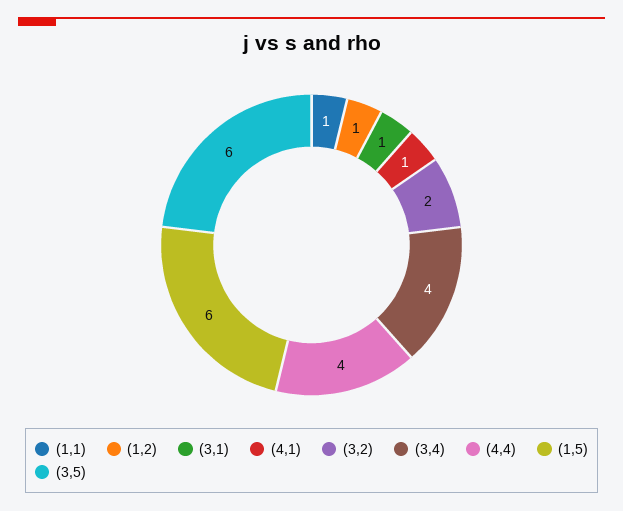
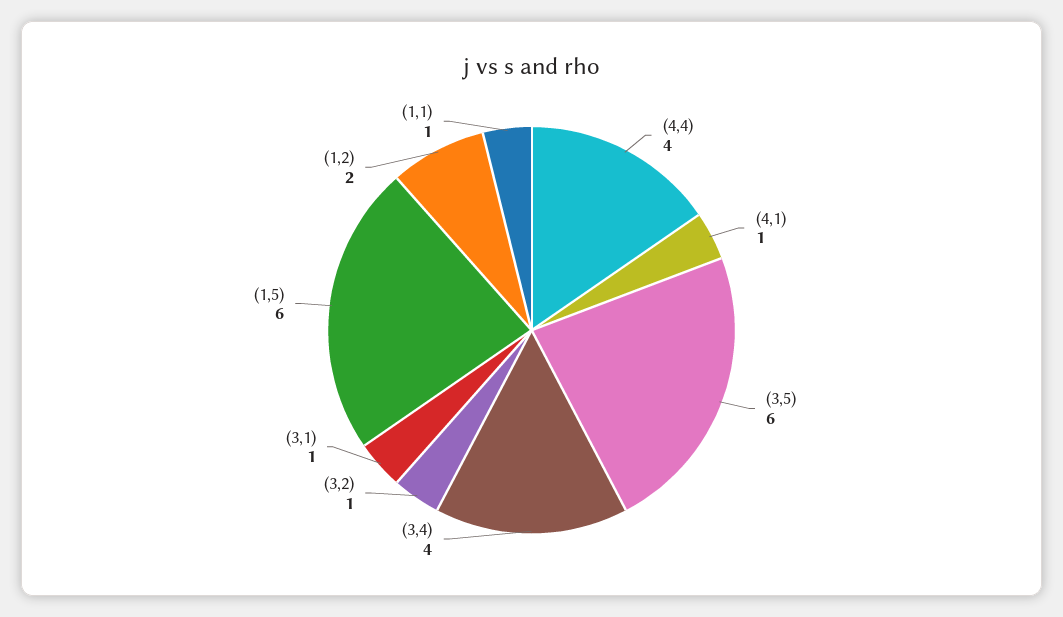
(1,2): 1 -> 2
(3,2): 2 -> 1

